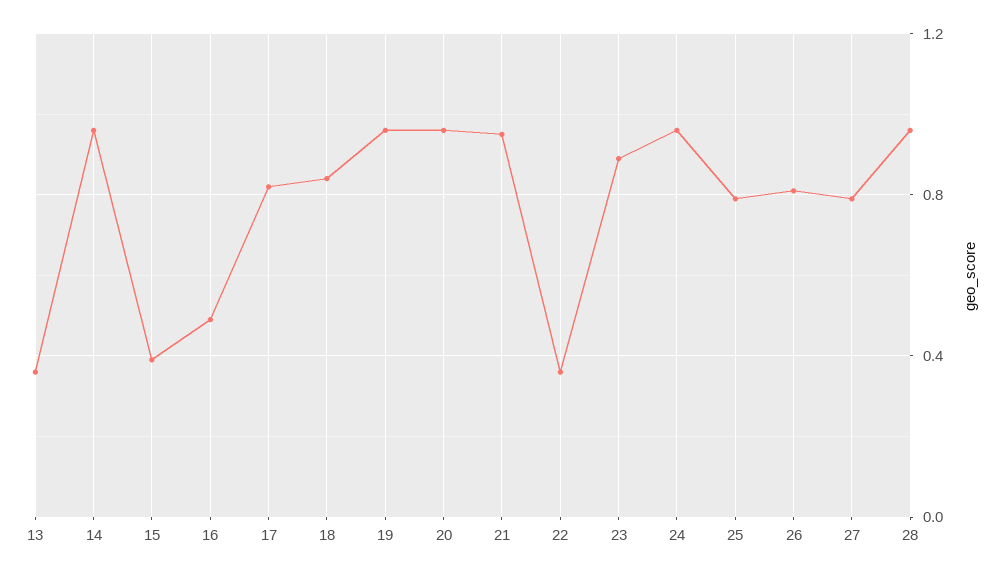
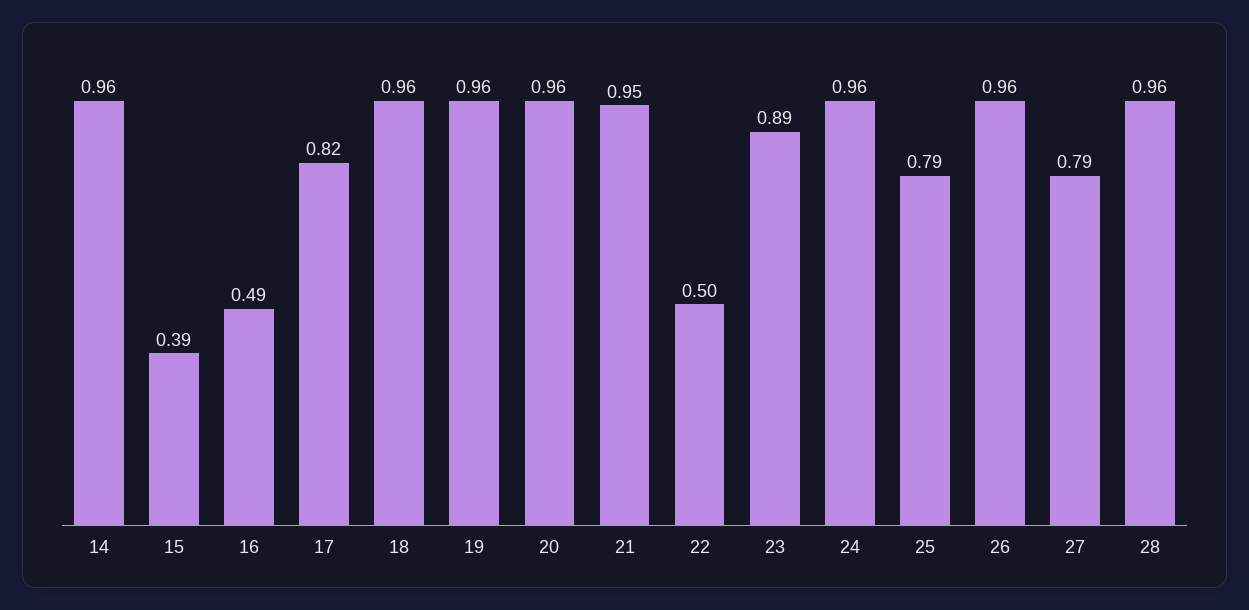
13: 0.35 -> none
18: 0.85 -> 0.96
22: 0.35 -> 0.5
26: 0.8 -> 0.96

